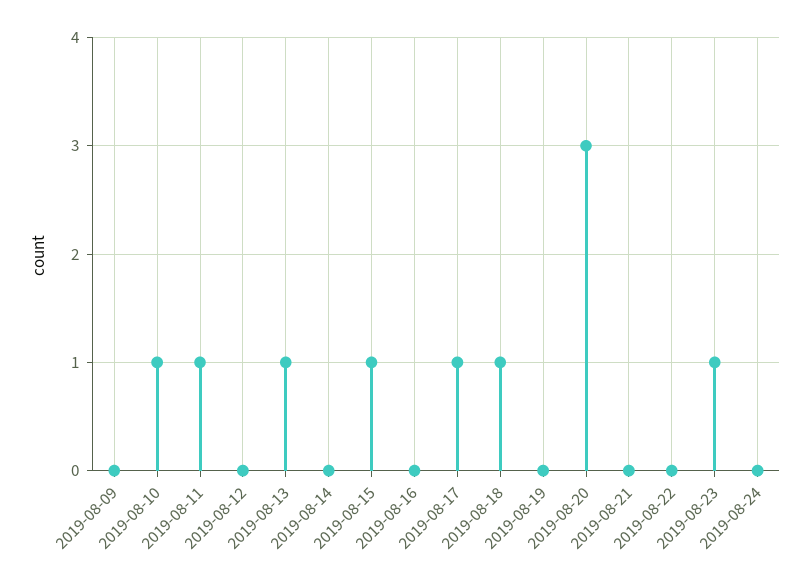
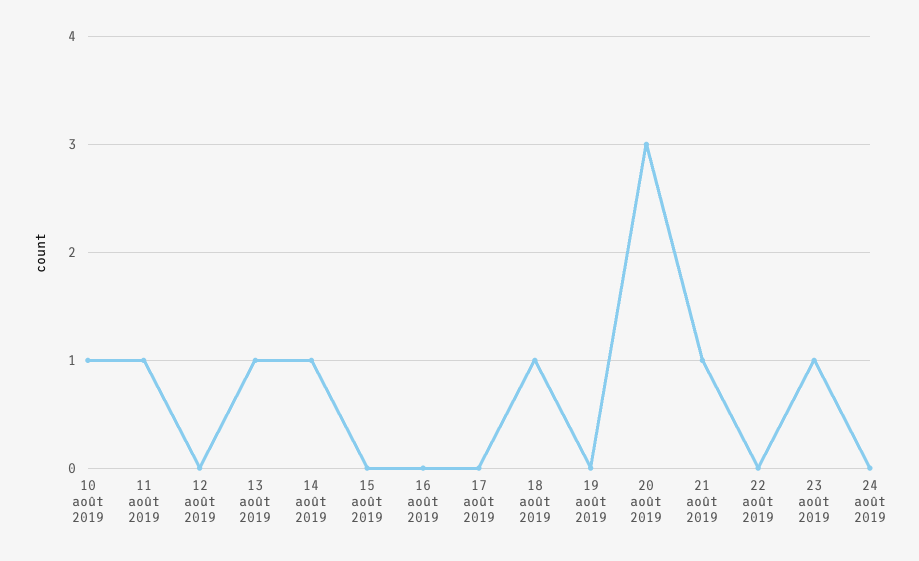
2019-08-09: 0 -> none
2019-08-14: 0 -> 1
2019-08-15: 1 -> 0
2019-08-17: 1 -> 0
2019-08-21: 0 -> 1

